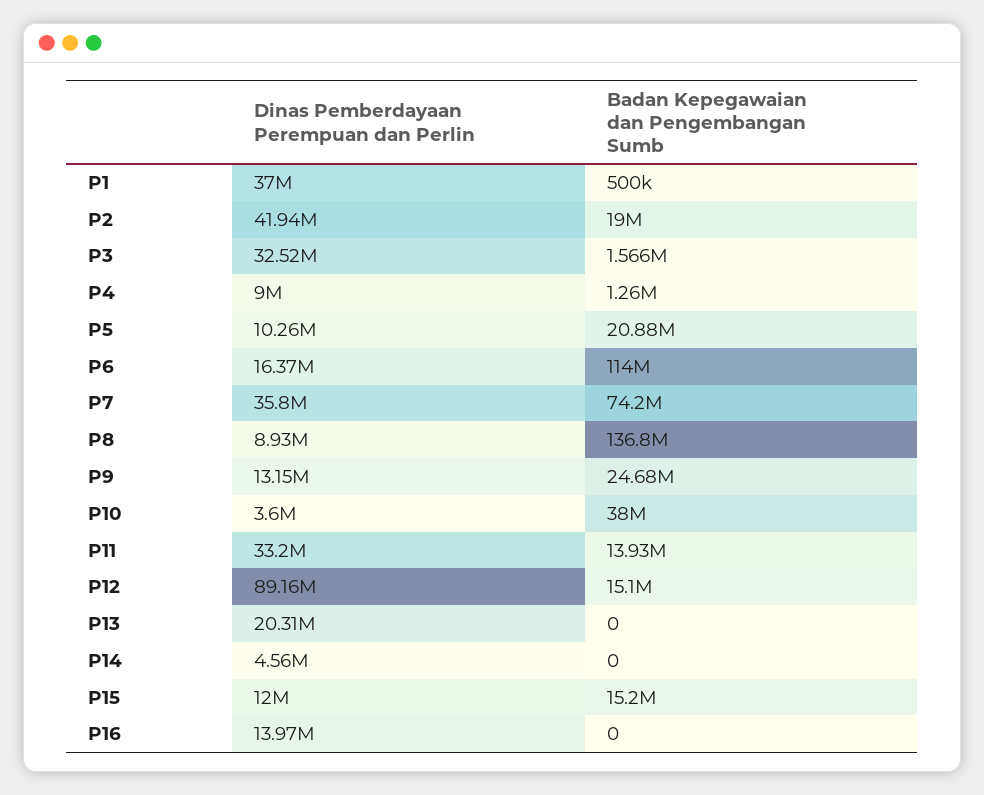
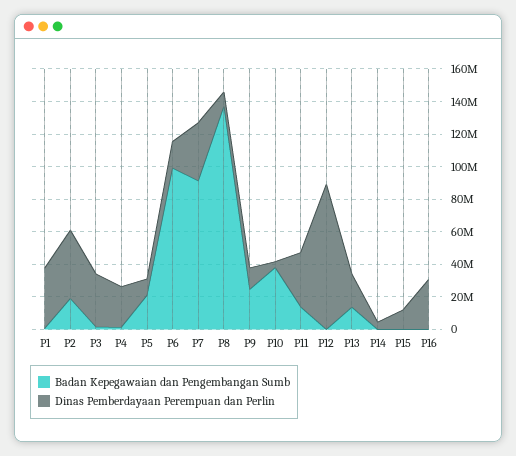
Dinas Pemberdayaan Perempuan dan Perlin, P4: 9000000 -> 25000000
Badan Kepegawaian dan Pengembangan Sumb, P6: 114000000 -> 100000000
Badan Kepegawaian dan Pengembangan Sumb, P7: 74200000 -> 90000000
Badan Kepegawaian dan Pengembangan Sumb, P12: 15100000 -> 0
Badan Kepegawaian dan Pengembangan Sumb, P13: 0 -> 15000000
Badan Kepegawaian dan Pengembangan Sumb, P15: 15200000 -> 0
Dinas Pemberdayaan Perempuan dan Perlin, P16: 13970000 -> 30000000

